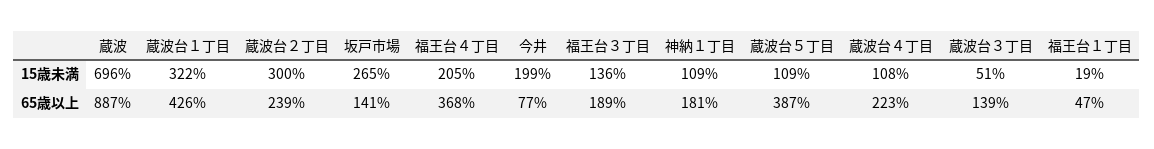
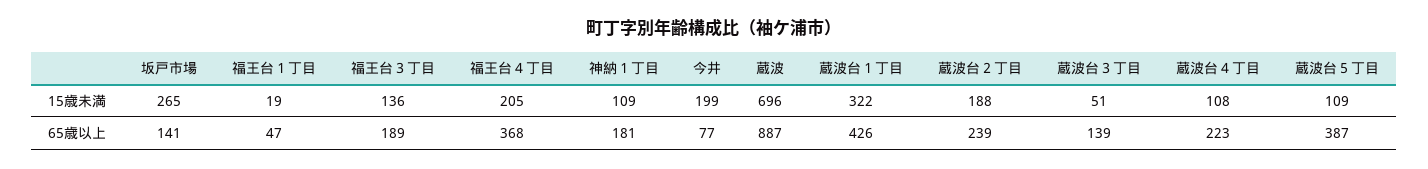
蔵波台２丁目, 15歳未満: 300 -> 188

